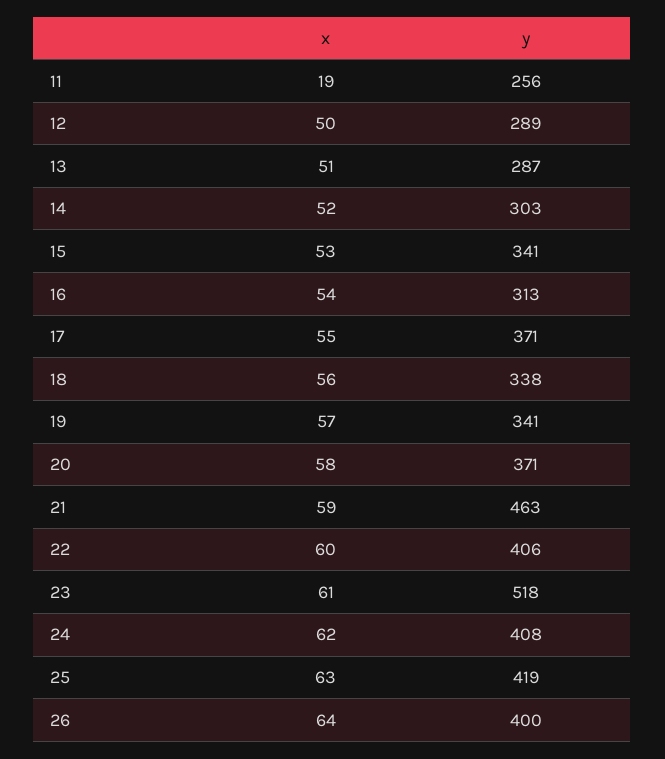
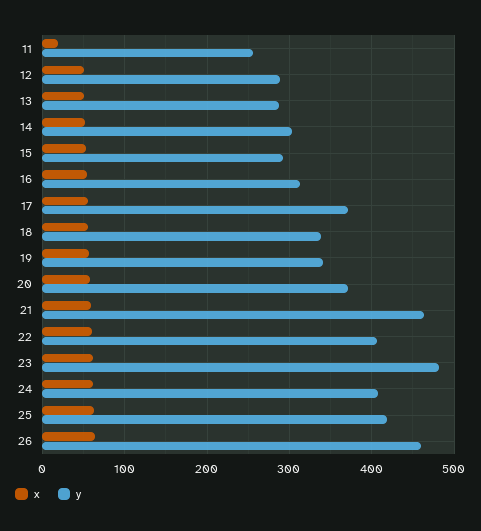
y, 15: 341 -> 290
y, 23: 518 -> 480
y, 26: 400 -> 460

